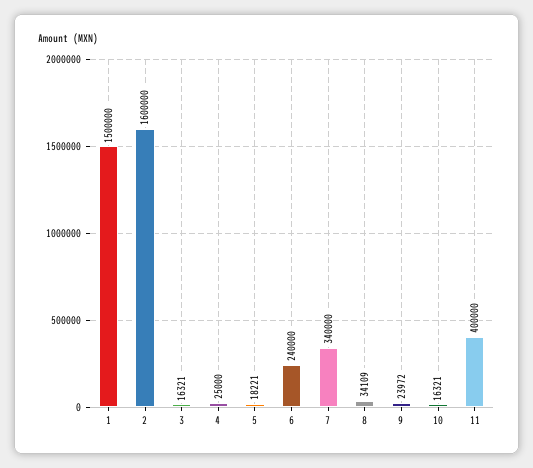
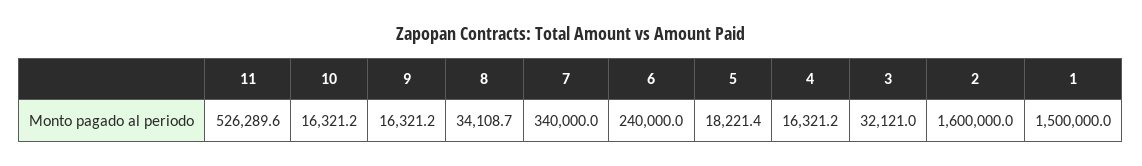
3: 16321 -> 32121
4: 25000 -> 16321.2
9: 23972 -> 16321.2
11: 400000 -> 526289.6

